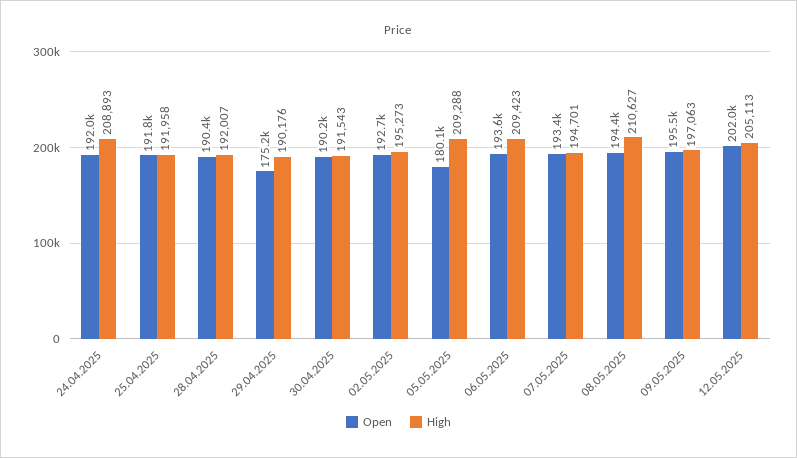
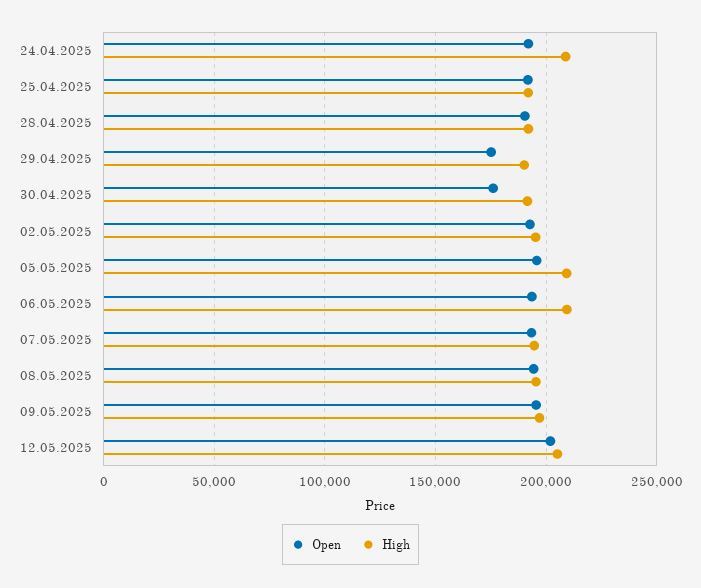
Open, 30.04.2025: 190200 -> 175000
Open, 05.05.2025: 180100 -> 195000
High, 08.05.2025: 210627 -> 195000

